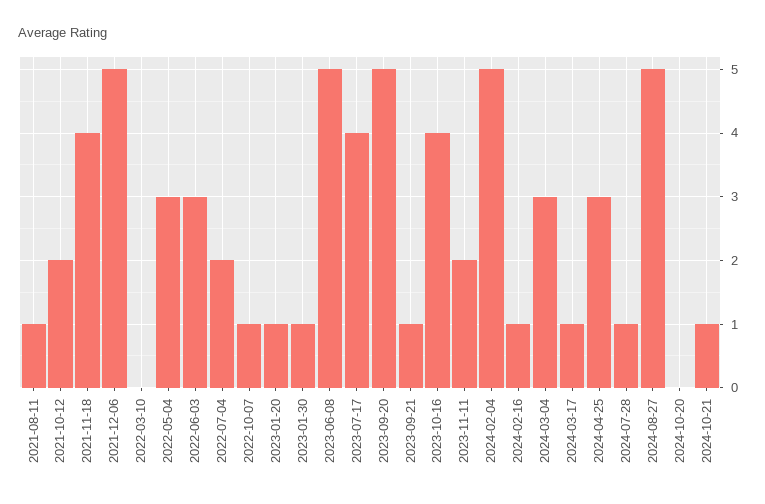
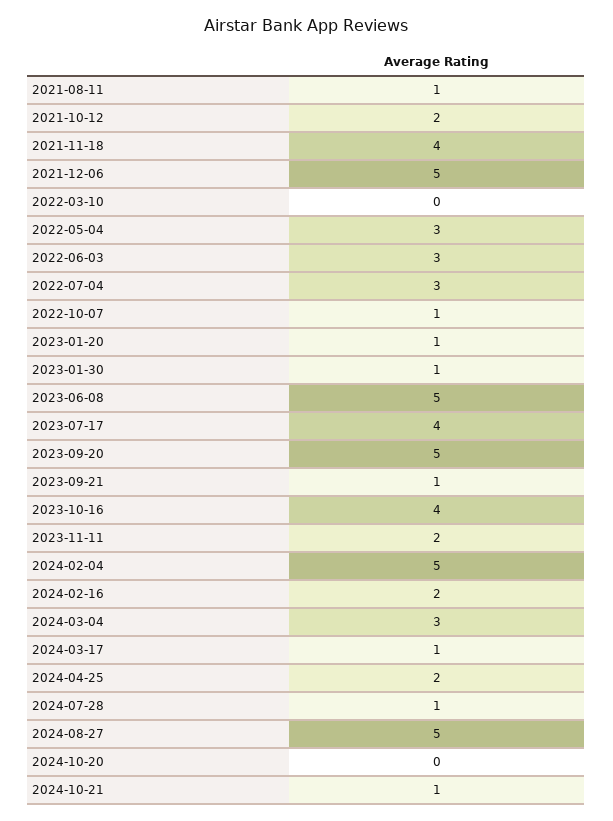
2022-07-04: 2 -> 3
2024-02-16: 1 -> 2
2024-04-25: 3 -> 2

